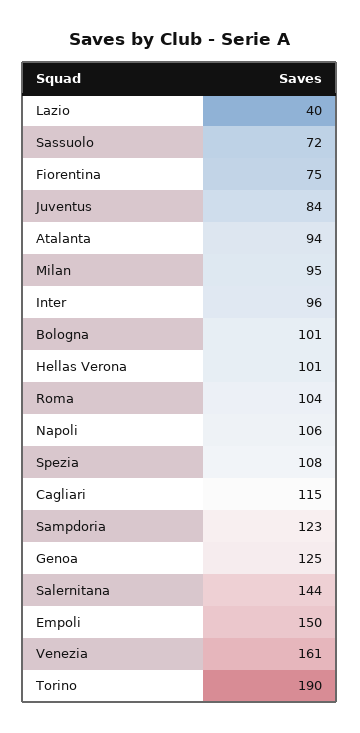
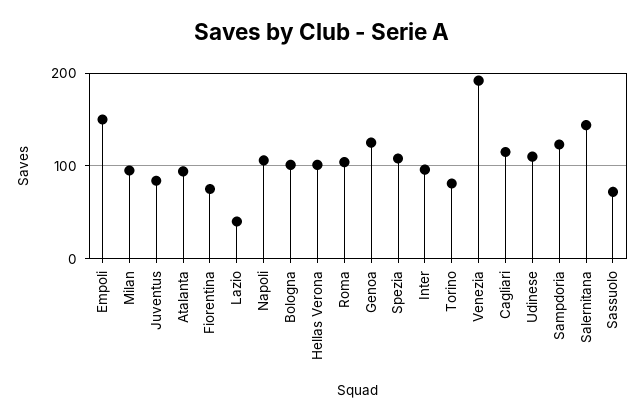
Venezia: 161 -> 190
Torino: 190 -> 80
Udinese: none -> 110

